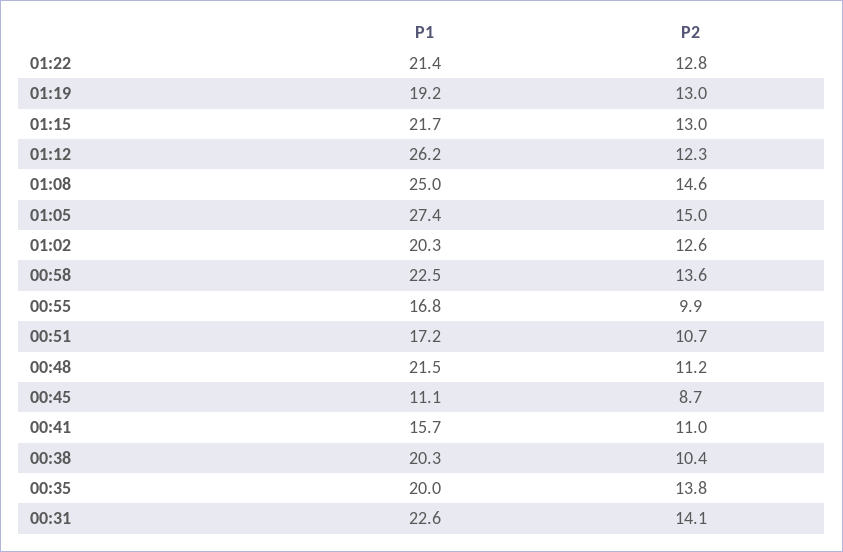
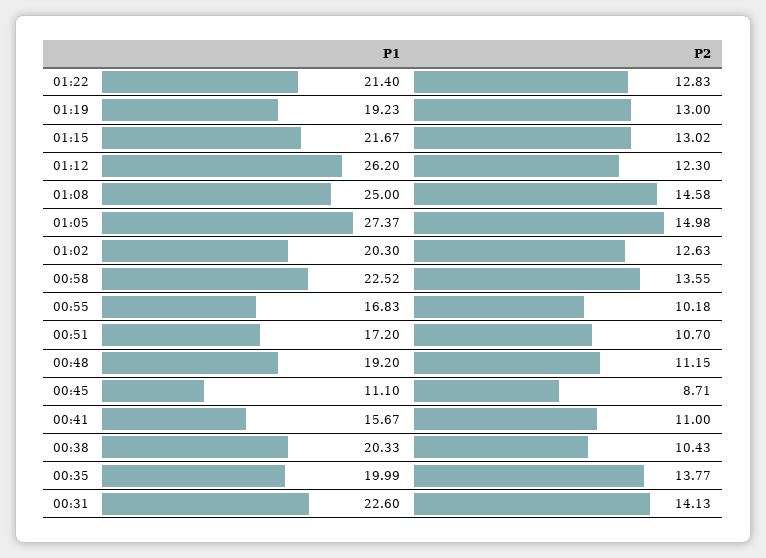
P2, 00:55: 9.9 -> 10.18
P1, 00:48: 21.5 -> 19.2

